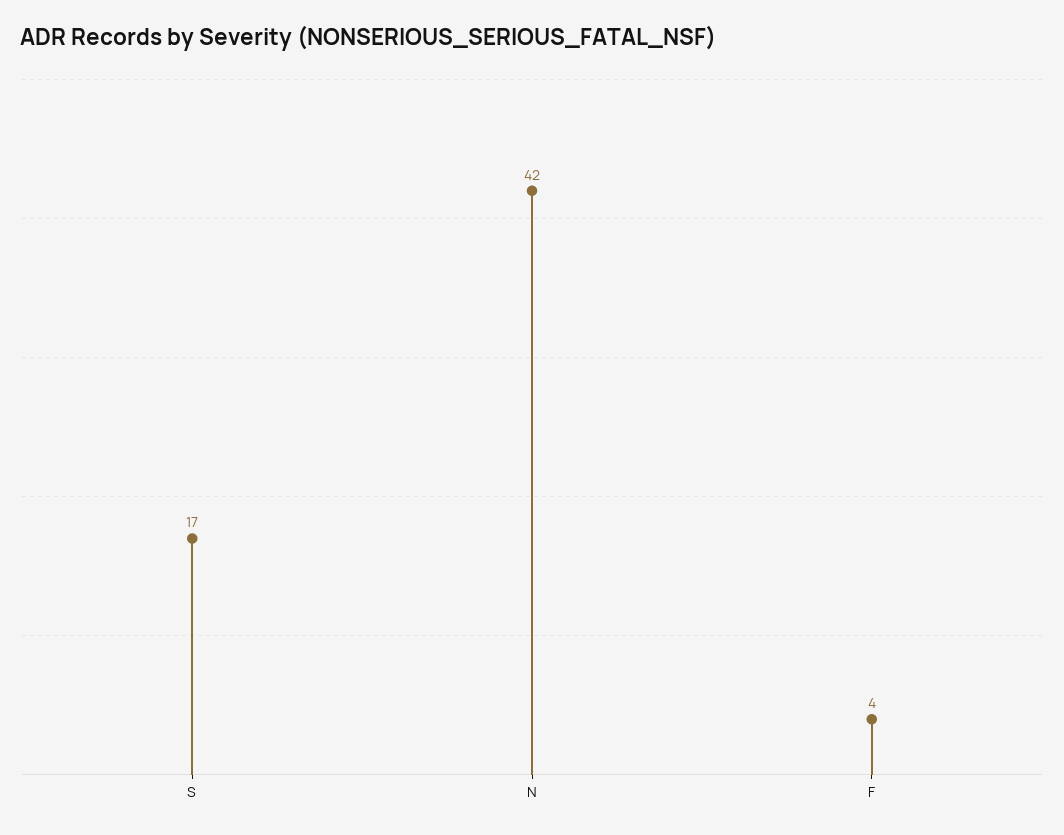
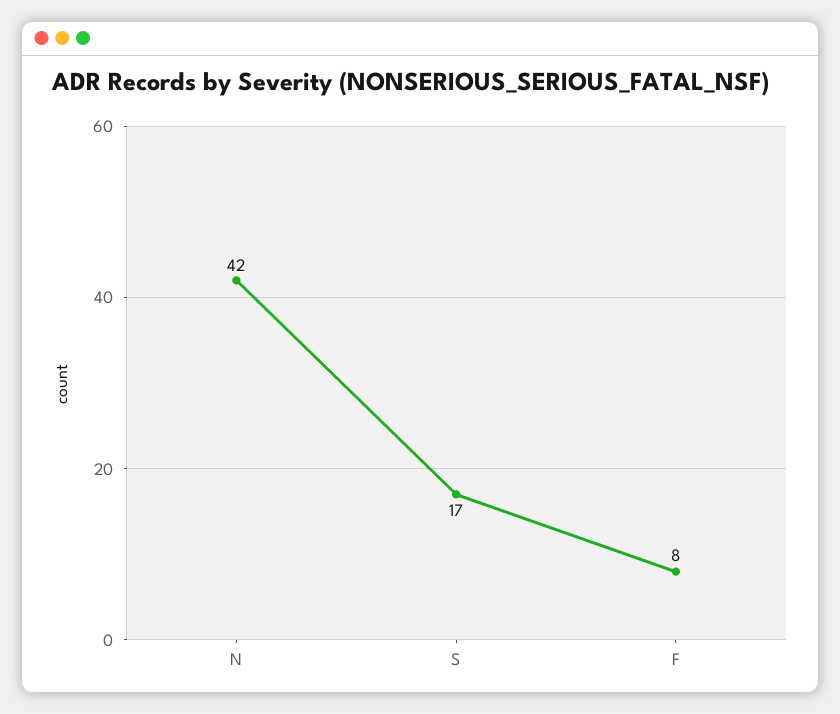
F: 4 -> 8

